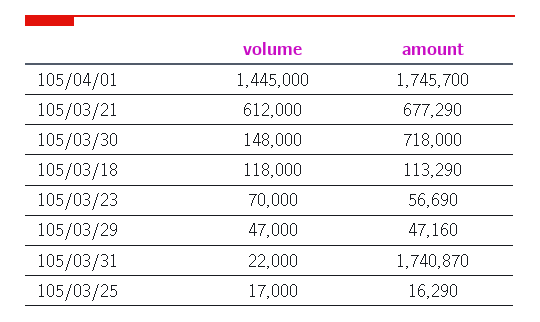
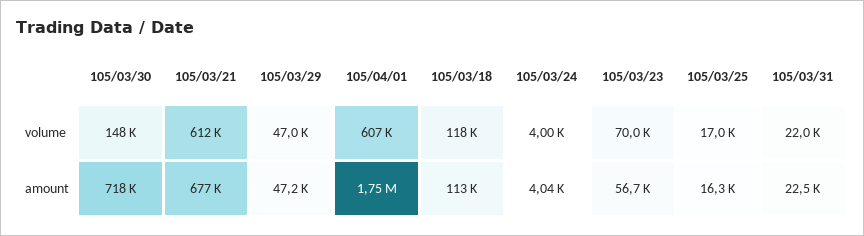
volume, 105/04/01: 1445000 -> 607000
amount, 105/03/31: 1740870 -> 22500
volume, 105/03/24: none -> 4000
amount, 105/03/24: none -> 4040

